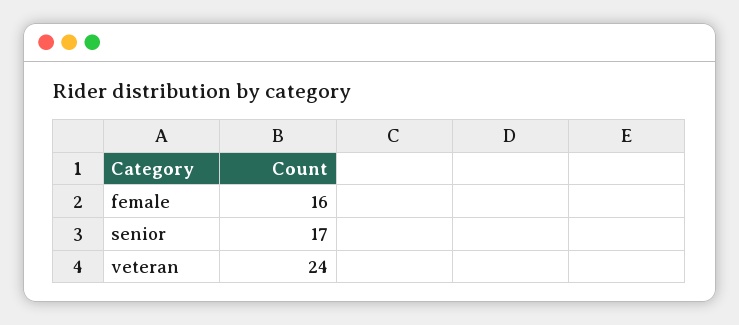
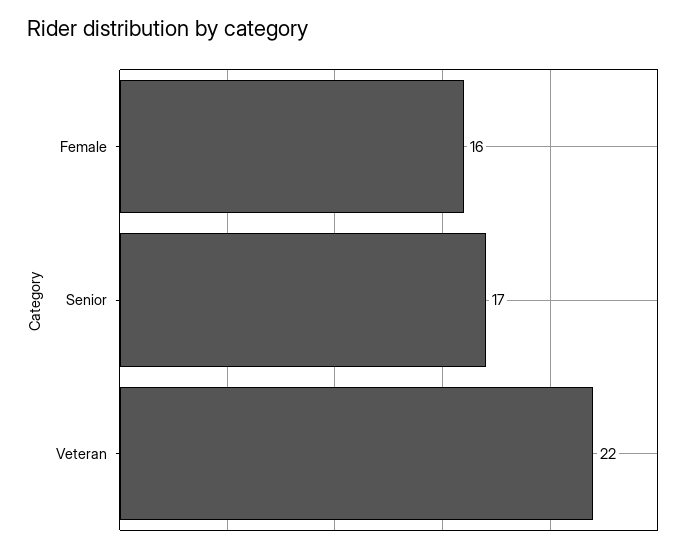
veteran: 24 -> 22

